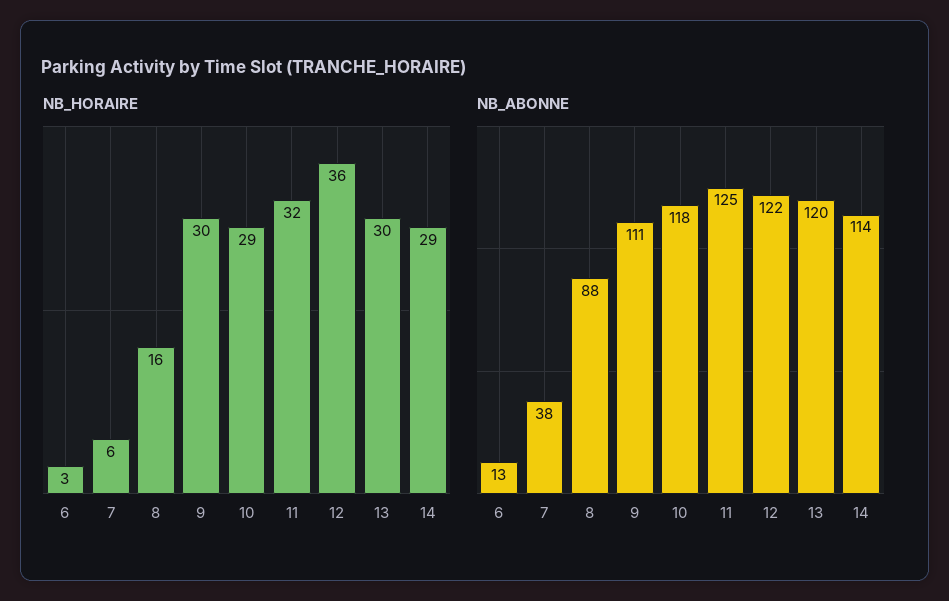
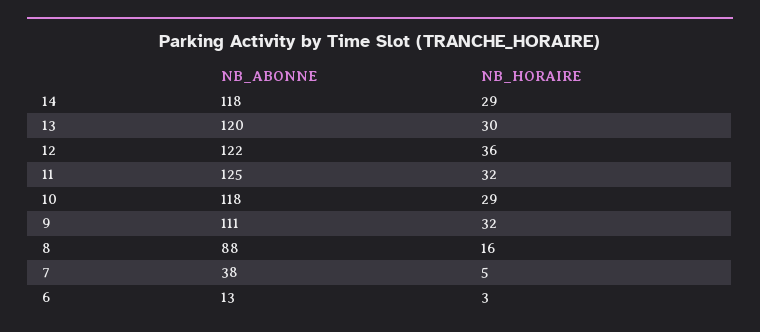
NB_HORAIRE, 7: 6 -> 5
NB_HORAIRE, 9: 30 -> 32
NB_ABONNE, 14: 114 -> 118

